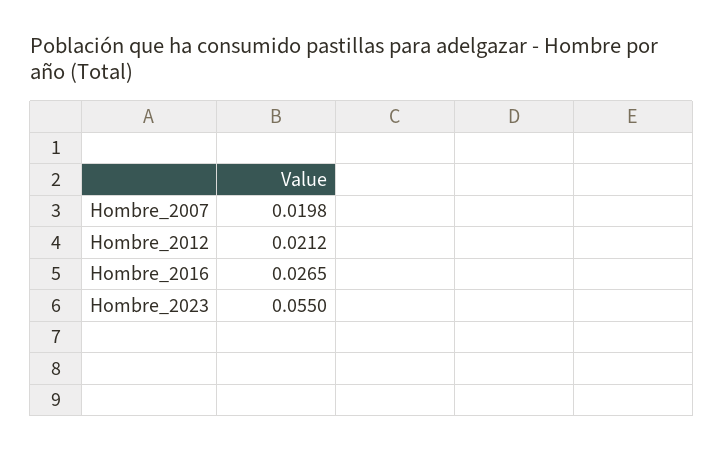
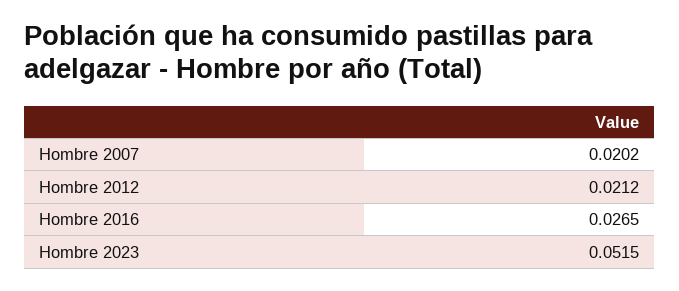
Hombre_2007: 0.0198 -> 0.0202
Hombre_2023: 0.055 -> 0.0515

